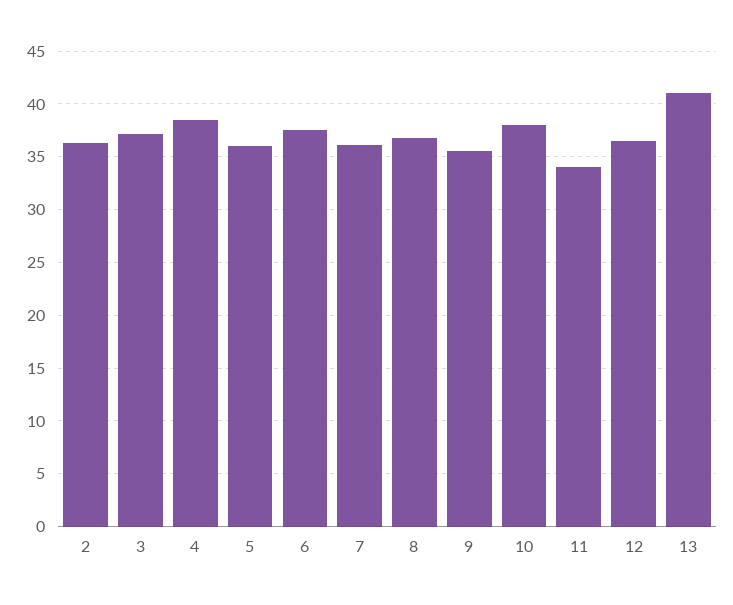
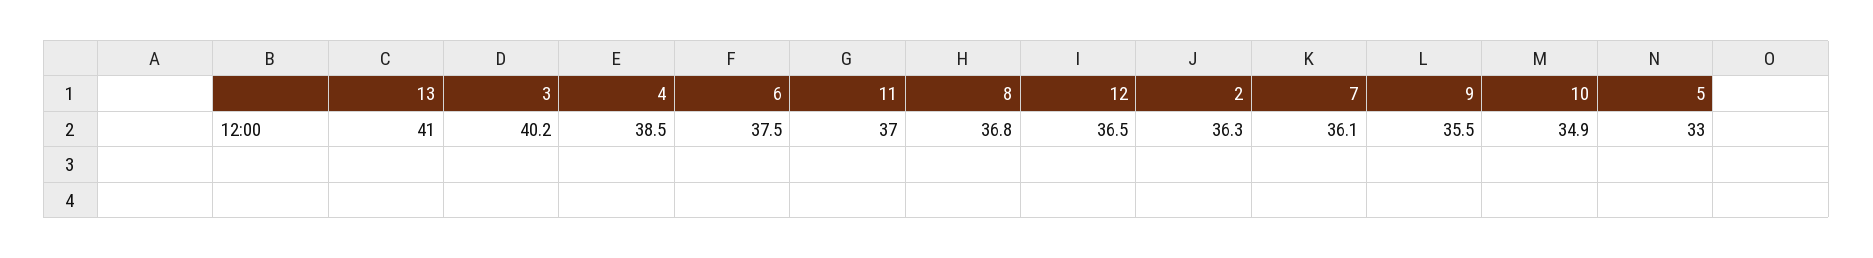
3: 37 -> 40.2
5: 36 -> 33
10: 38 -> 34.9
11: 34 -> 37

